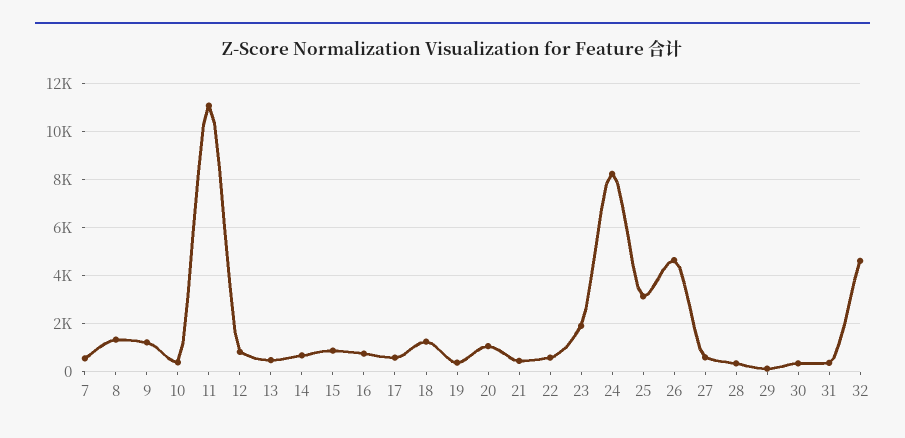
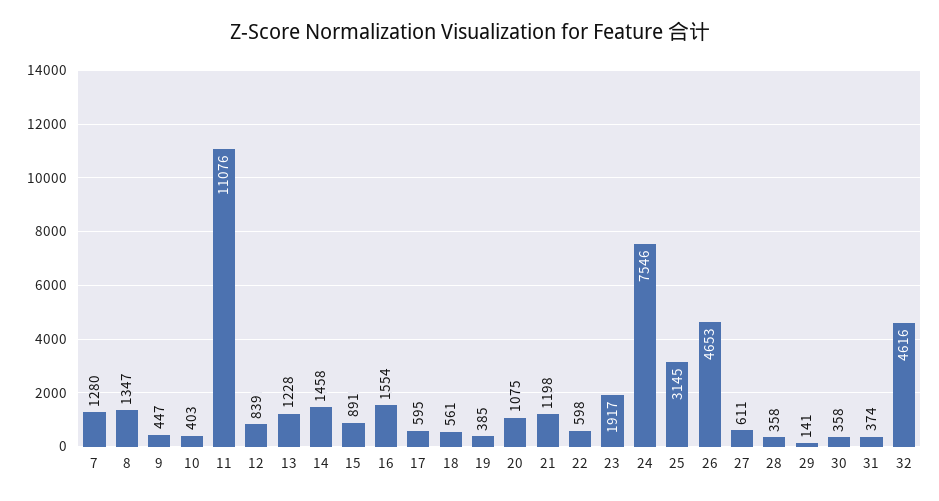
7: 500 -> 1280
9: 1250 -> 447
13: 500 -> 1228
14: 750 -> 1458
16: 750 -> 1554
18: 1250 -> 561
21: 500 -> 1198
24: 8250 -> 7546

